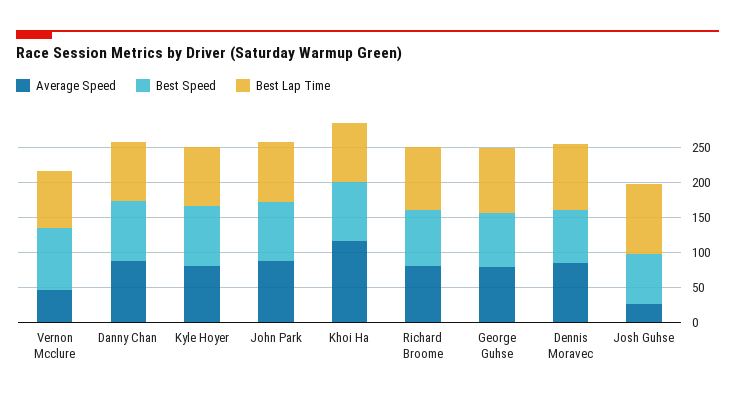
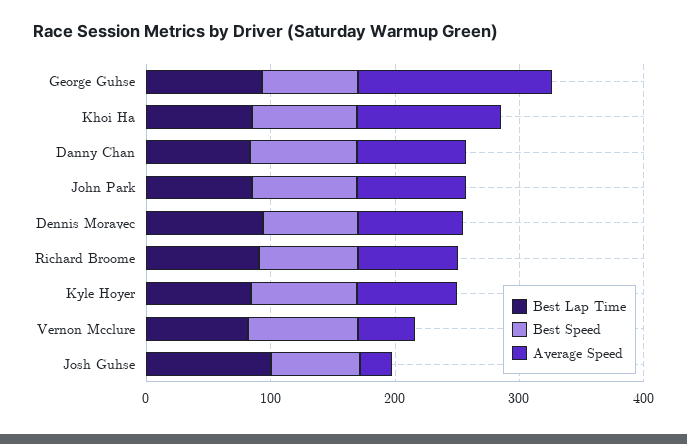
Average Speed, George Guhse: 75 -> 160

